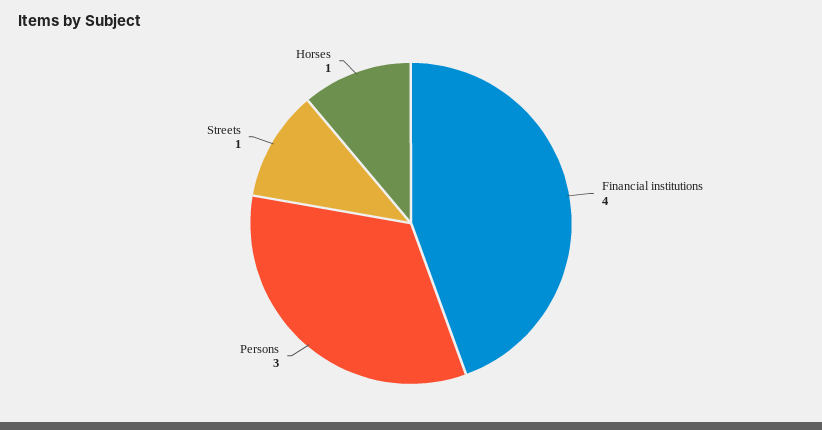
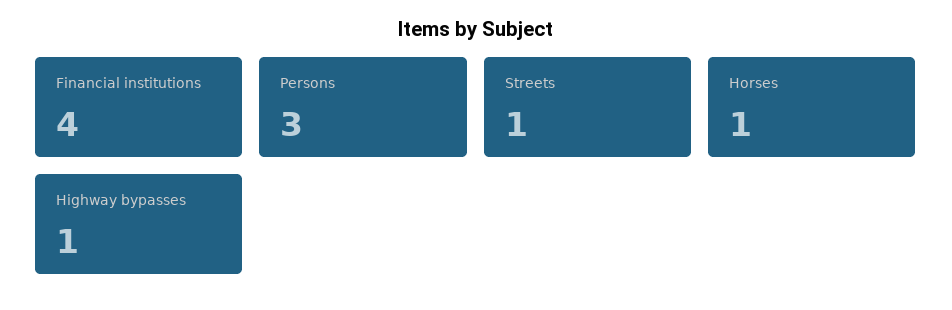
Highway bypasses: none -> 1

